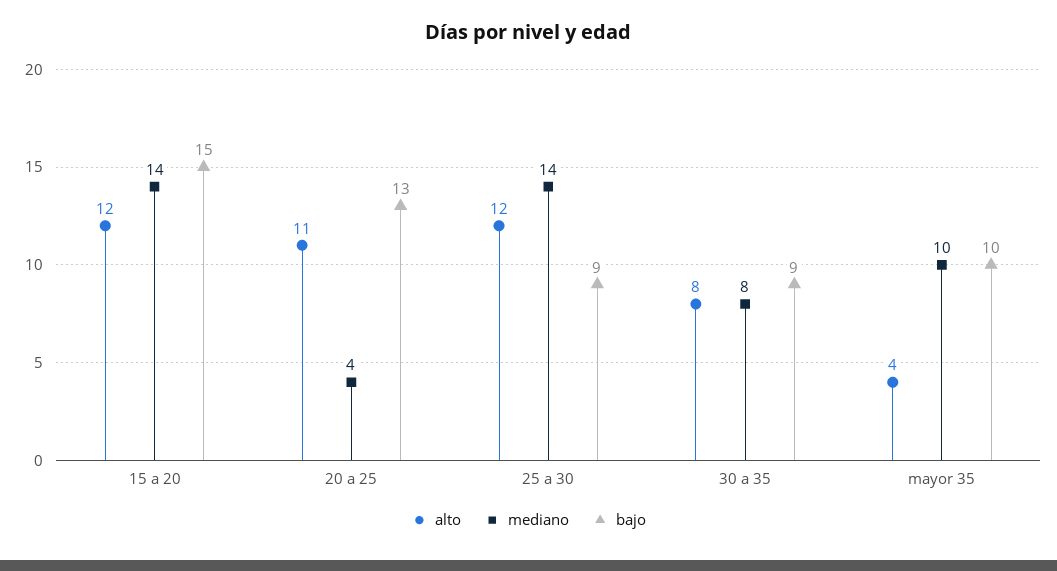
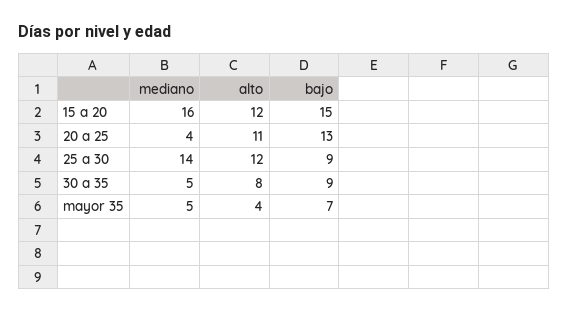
mediano, 15 a 20: 14 -> 16
mediano, 30 a 35: 8 -> 5
mediano, mayor 35: 10 -> 5
bajo, mayor 35: 10 -> 7

